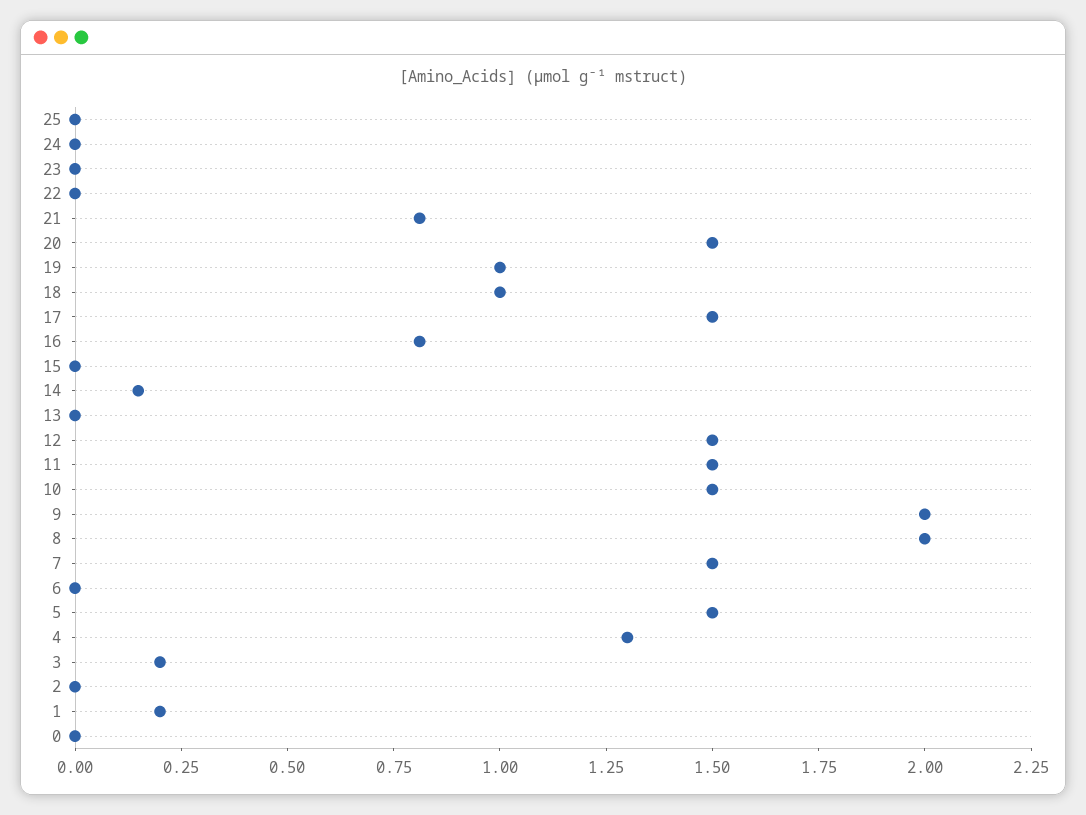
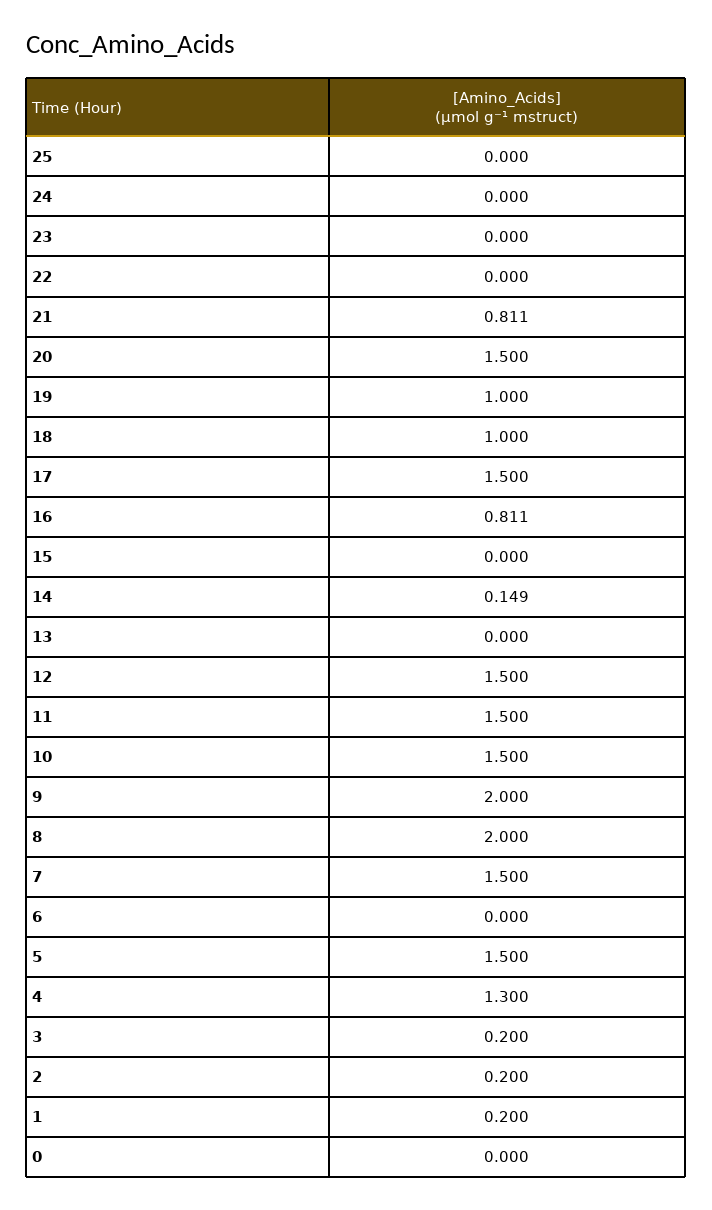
2: 0 -> 0.2

